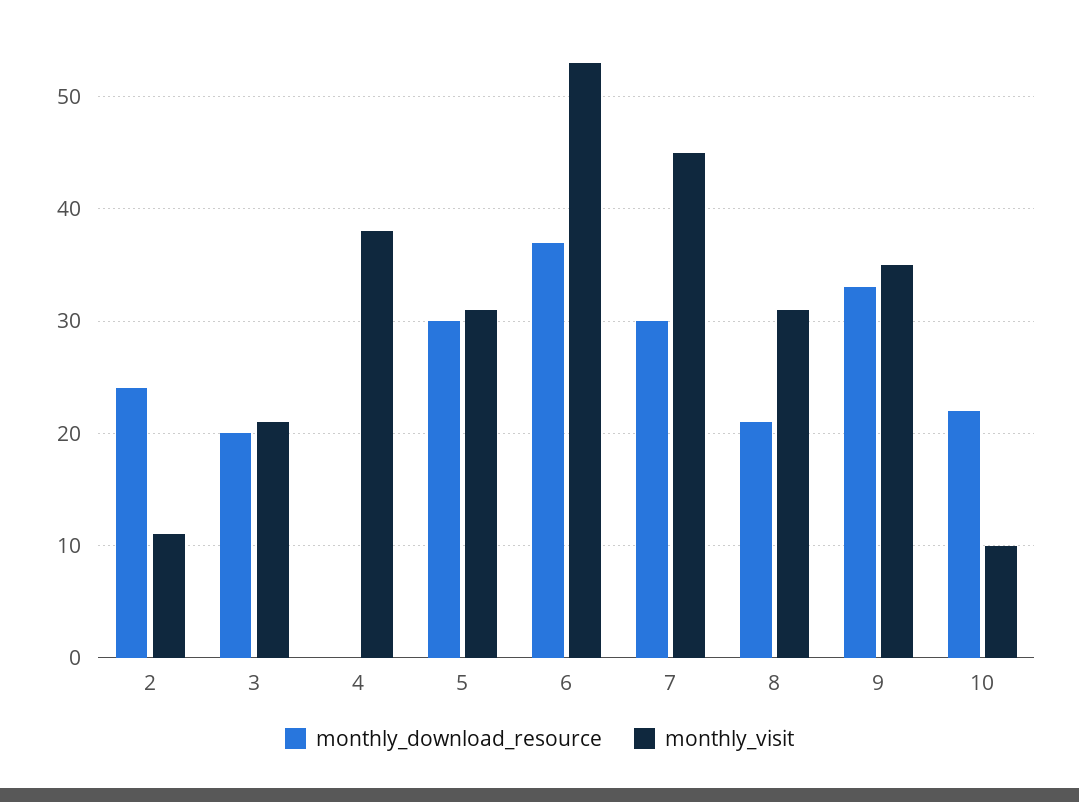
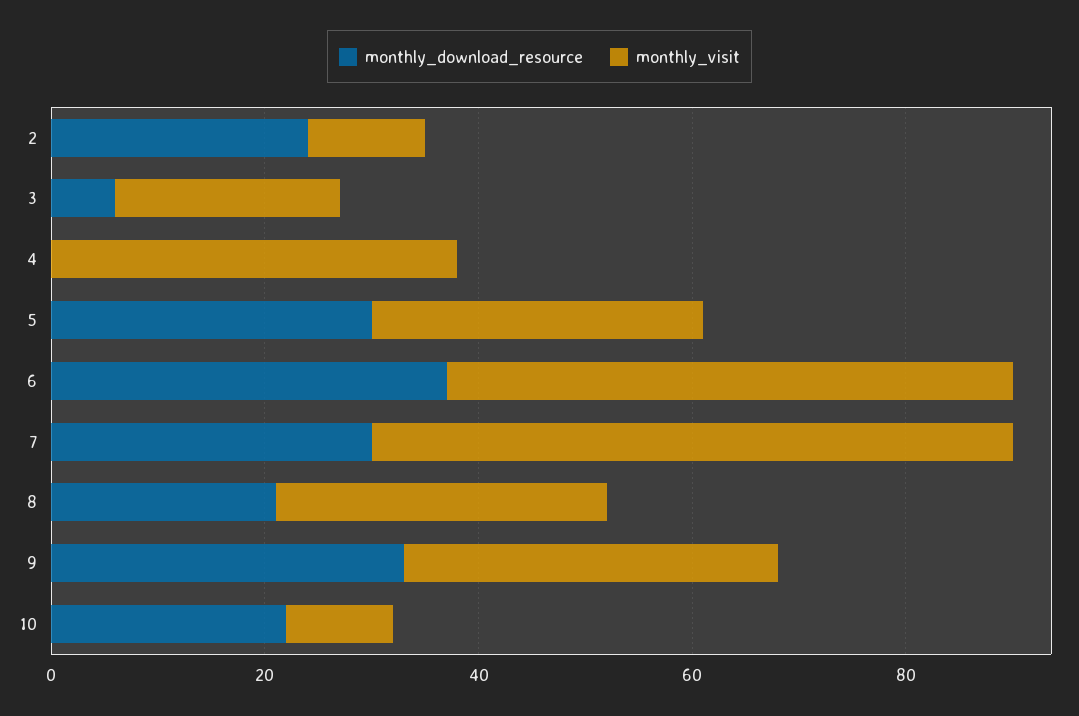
monthly_download_resource, 3: 20 -> 5
monthly_visit, 7: 45 -> 60

